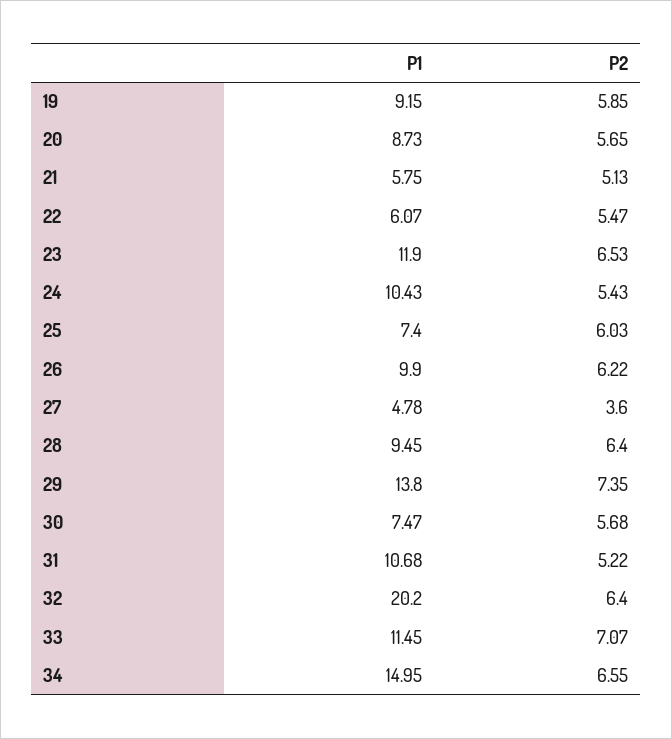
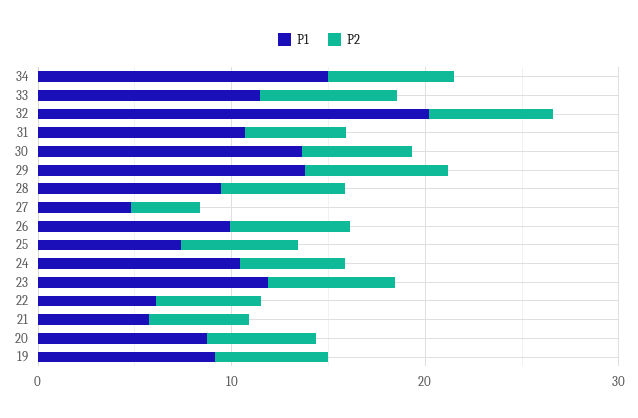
P1, 30: 7.47 -> 14

